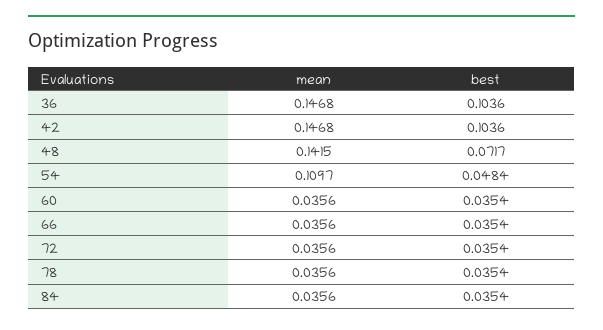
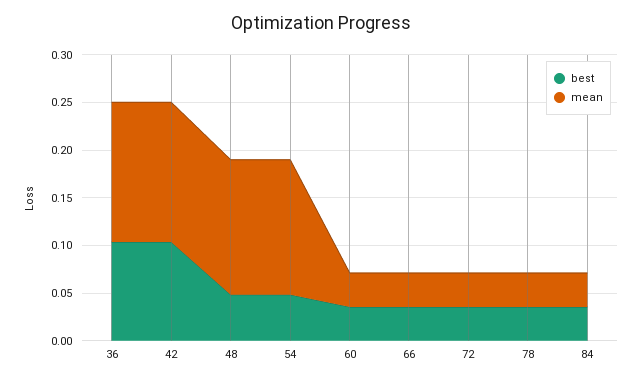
best, 48: 0.0717 -> 0.05
mean, 54: 0.1097 -> 0.14

